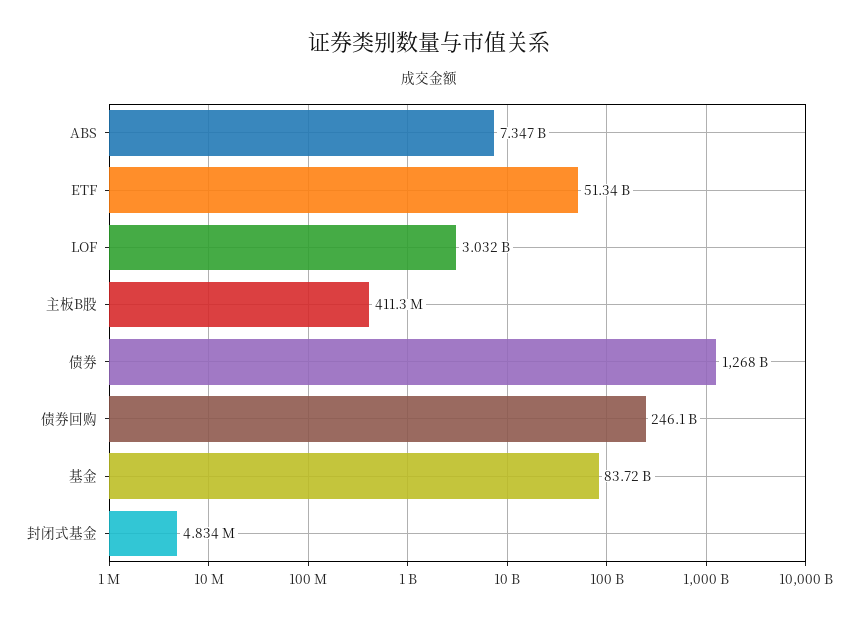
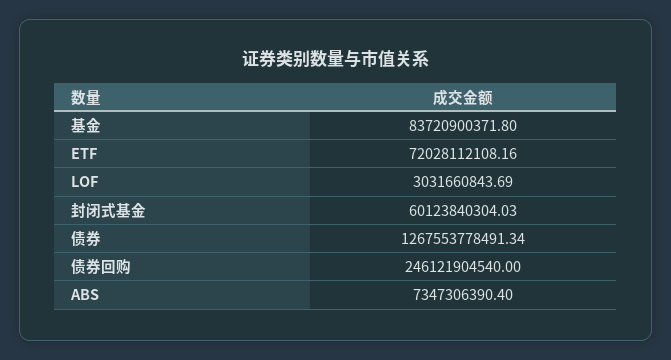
ETF: 51340000000 -> 72028112108.16
主板B股: 411300000 -> none
封闭式基金: 4834000 -> 60123840304.03

